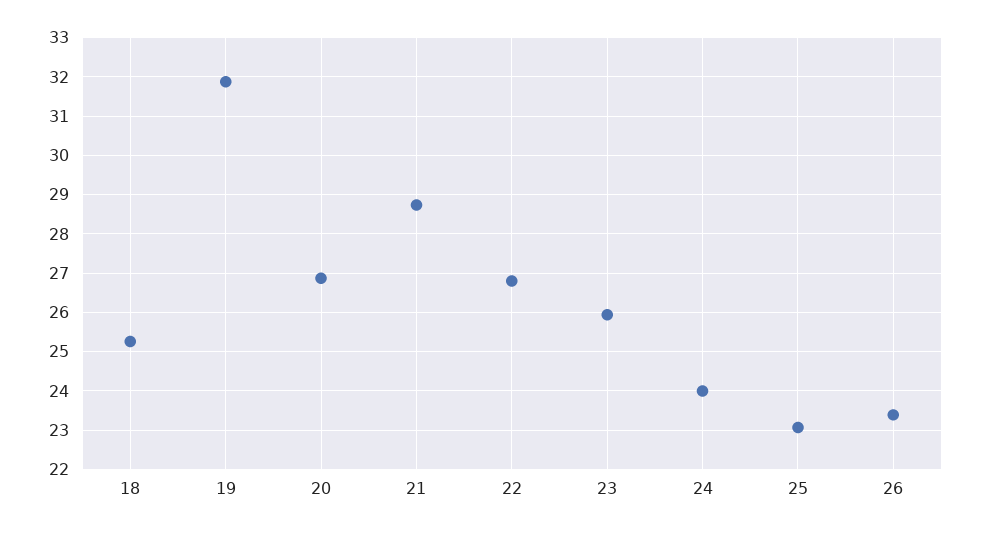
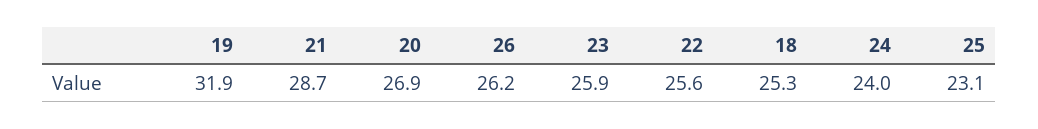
22: 26.8 -> 25.6
26: 23.4 -> 26.2

